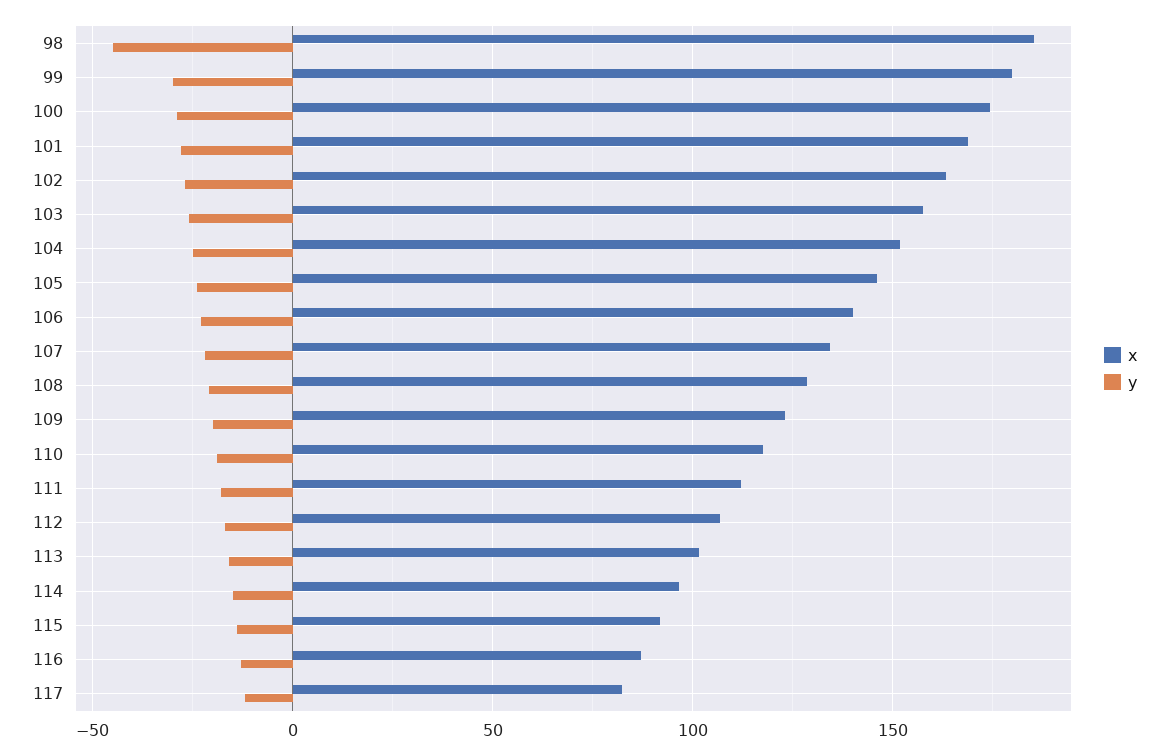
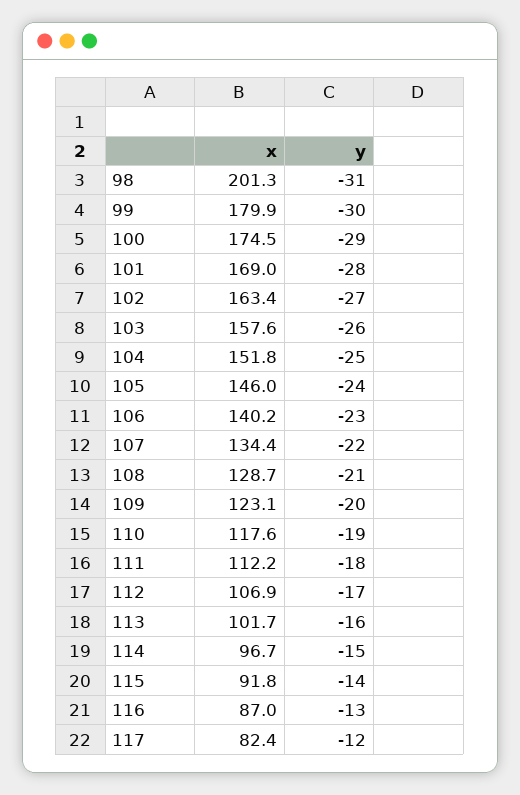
x, 98: 185 -> 201.3
y, 98: -45 -> -31

